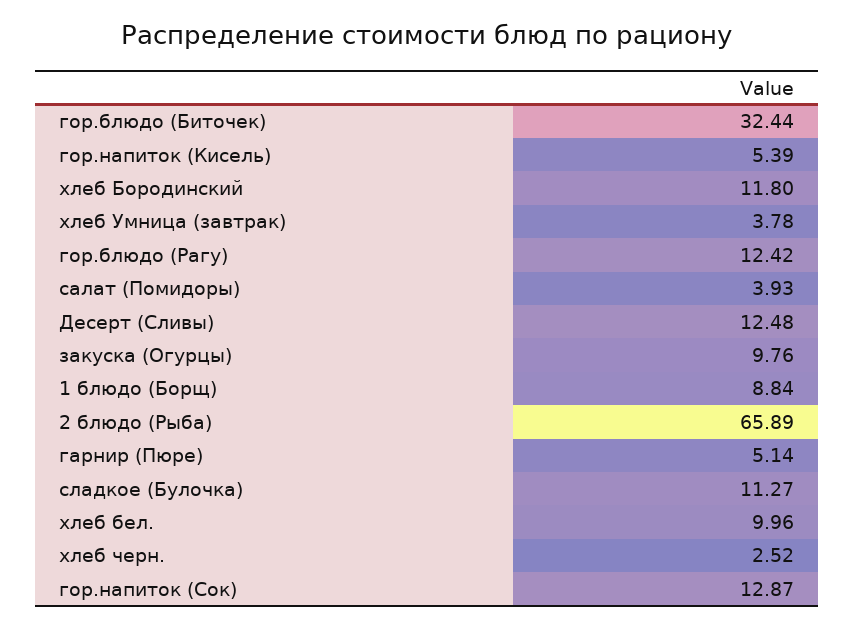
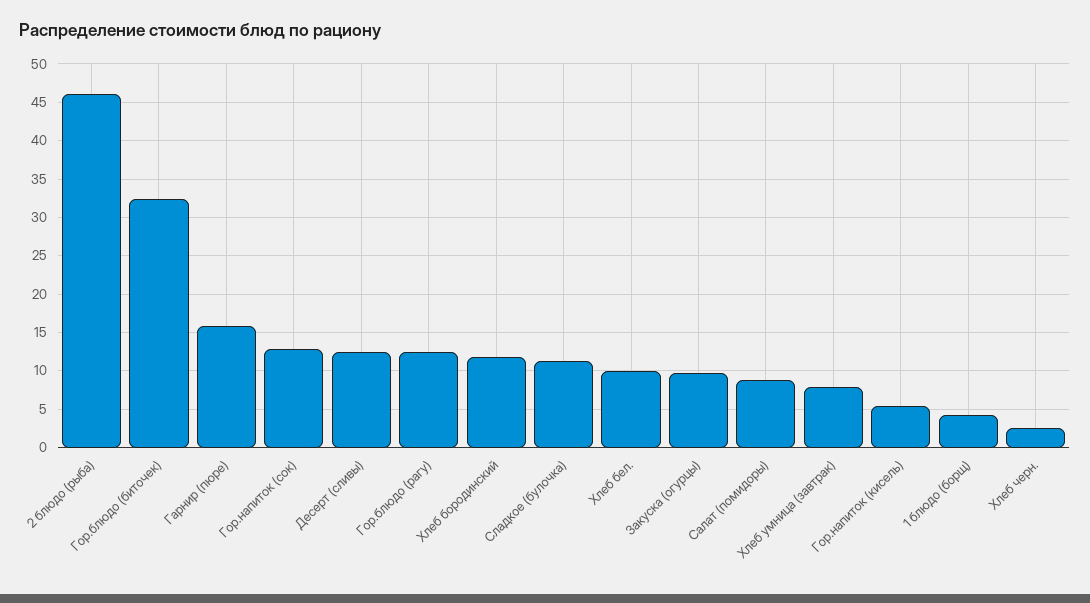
хлеб Умница (завтрак): 3.78 -> 8
салат (Помидоры): 3.93 -> 9
1 блюдо (Борщ): 8.84 -> 4
2 блюдо (Рыба): 65.89 -> 46
гарнир (Пюре): 5.14 -> 16

